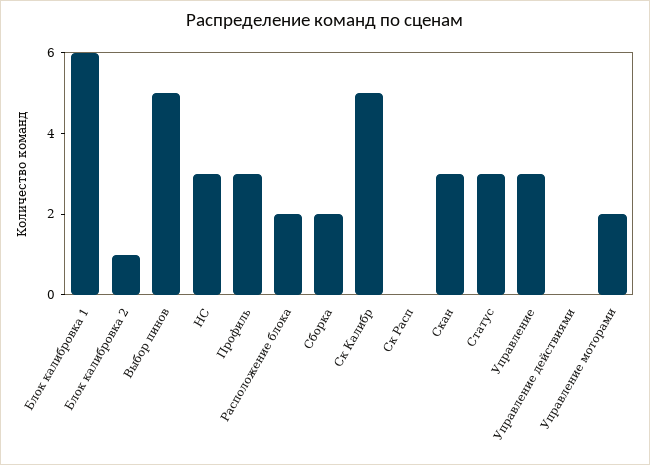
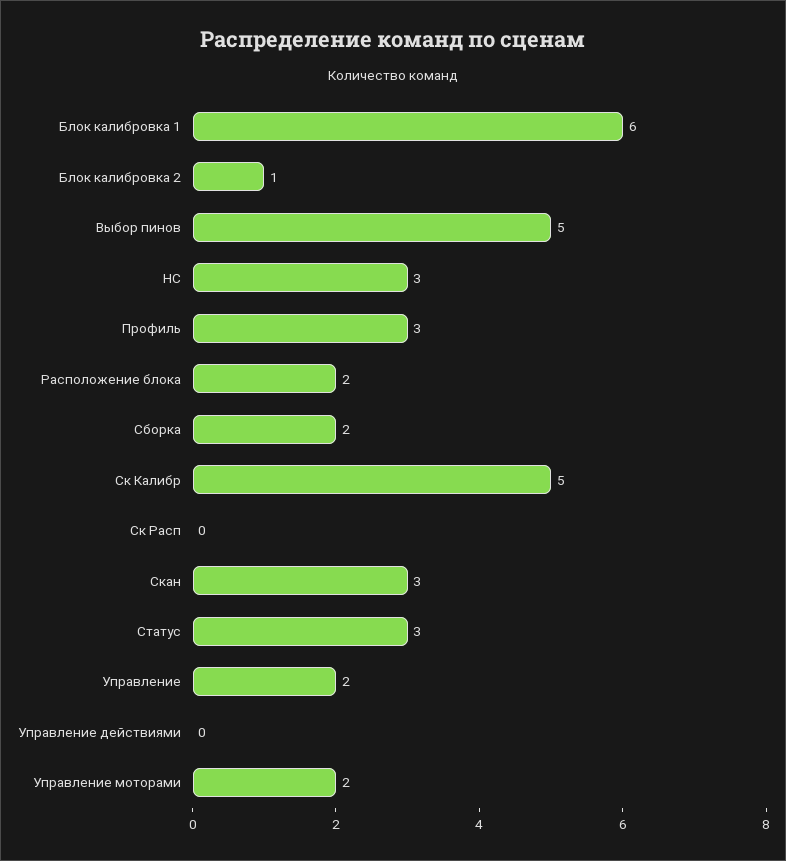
Управление: 3 -> 2

